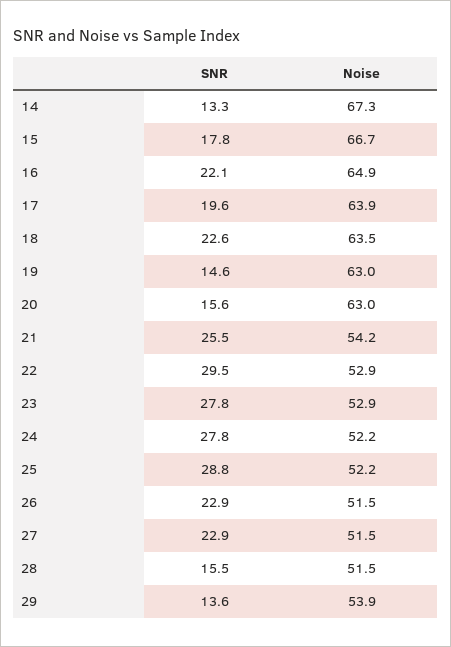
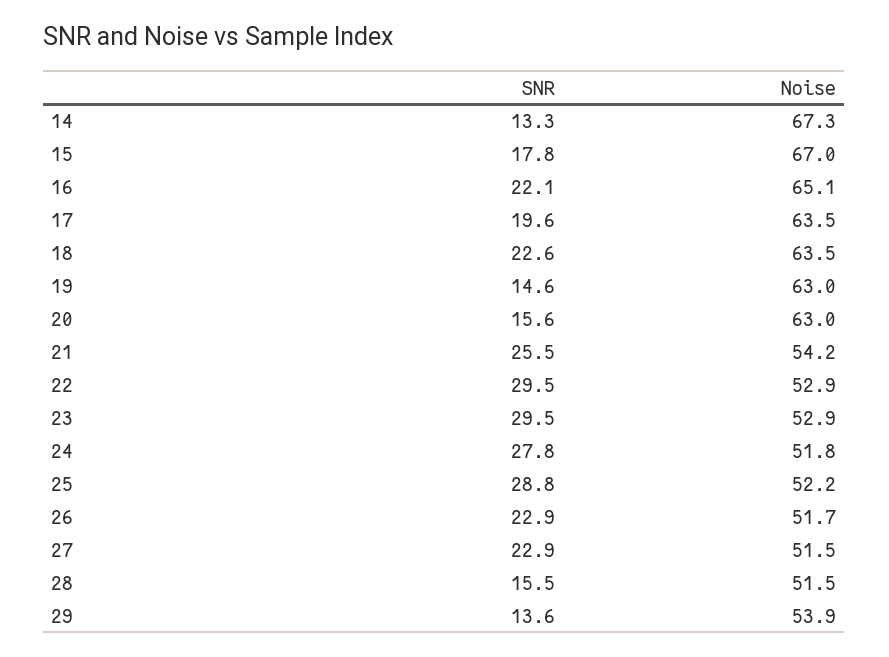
Noise, 15: 66.7 -> 67
Noise, 16: 64.9 -> 65.1
Noise, 17: 63.9 -> 63.5
SNR, 23: 27.8 -> 29.5
Noise, 24: 52.2 -> 51.8
Noise, 26: 51.5 -> 51.7

